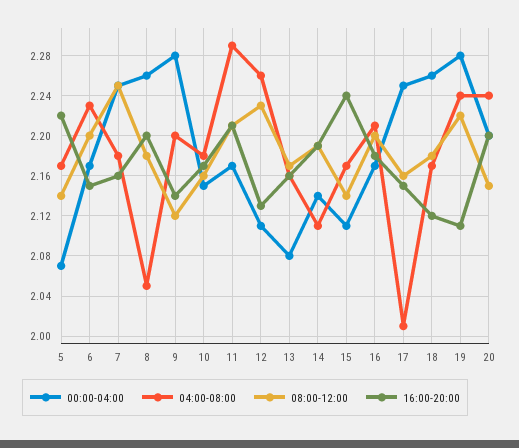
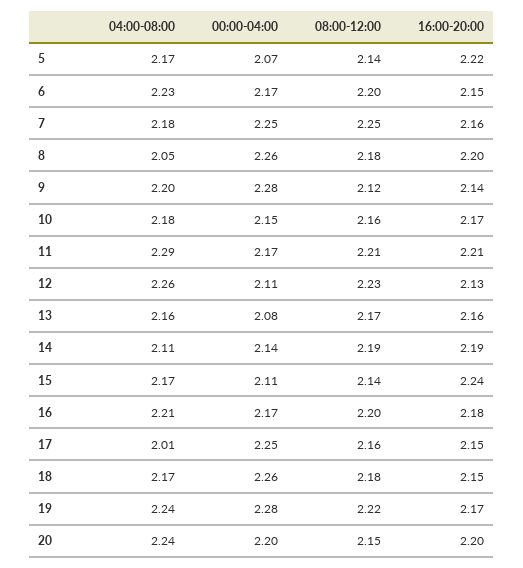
16:00-20:00, 18: 2.12 -> 2.15
16:00-20:00, 19: 2.11 -> 2.17

